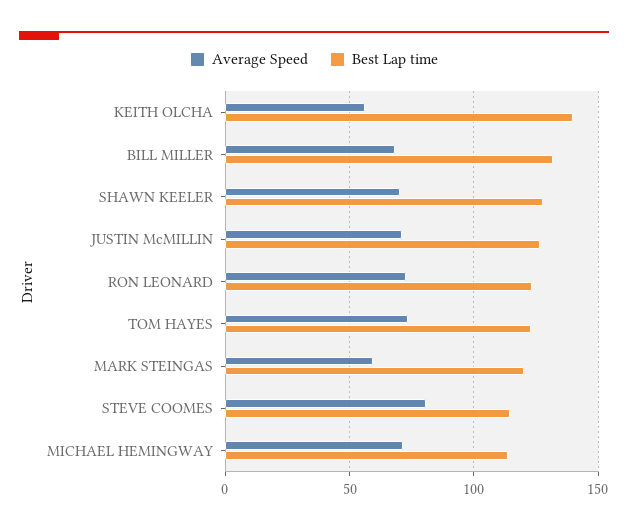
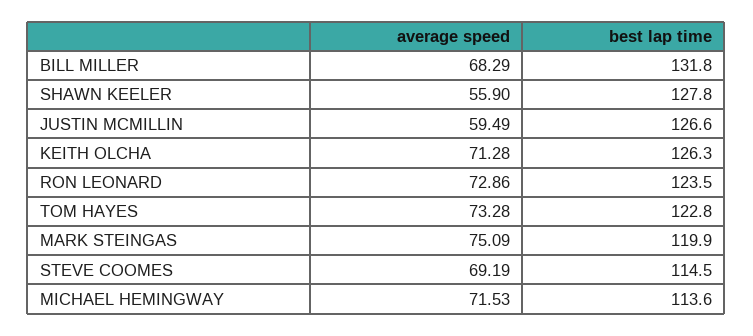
Average Speed, KEITH OLCHA: 55 -> 71.28
Best Lap time, KEITH OLCHA: 140 -> 126.3
Average Speed, SHAWN KEELER: 70 -> 55.9
Average Speed, JUSTIN McMILLIN: 70 -> 59.49
Average Speed, MARK STEINGAS: 60 -> 75.09
Average Speed, STEVE COOMES: 80 -> 69.19

